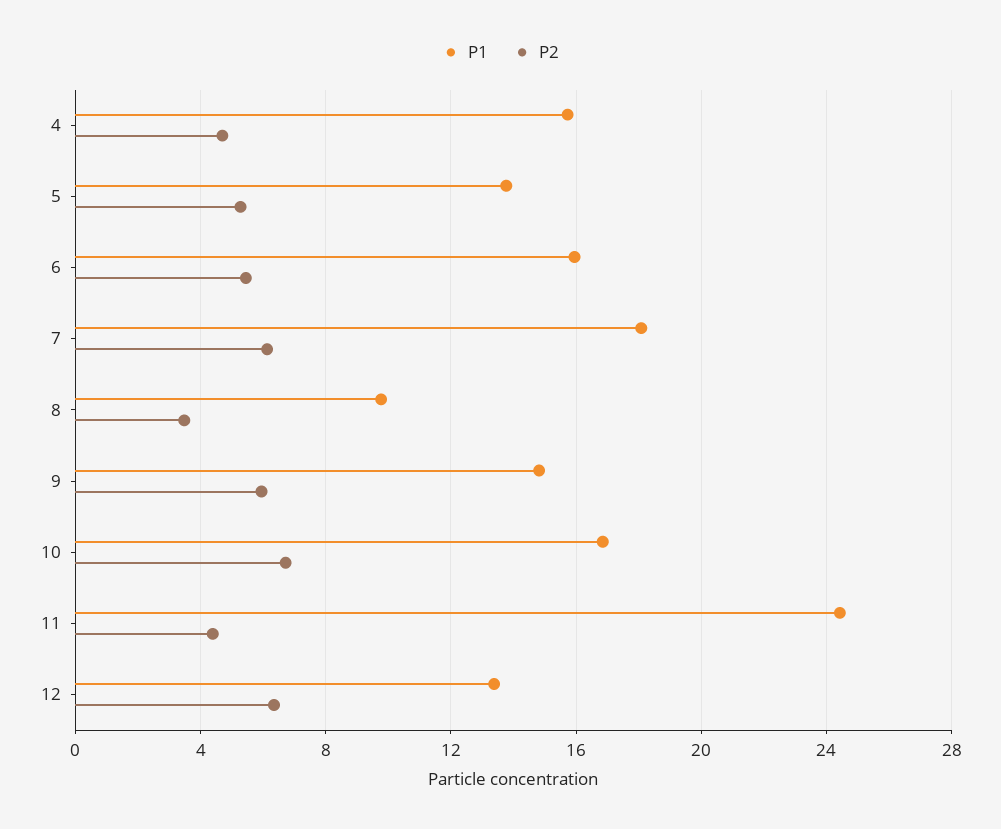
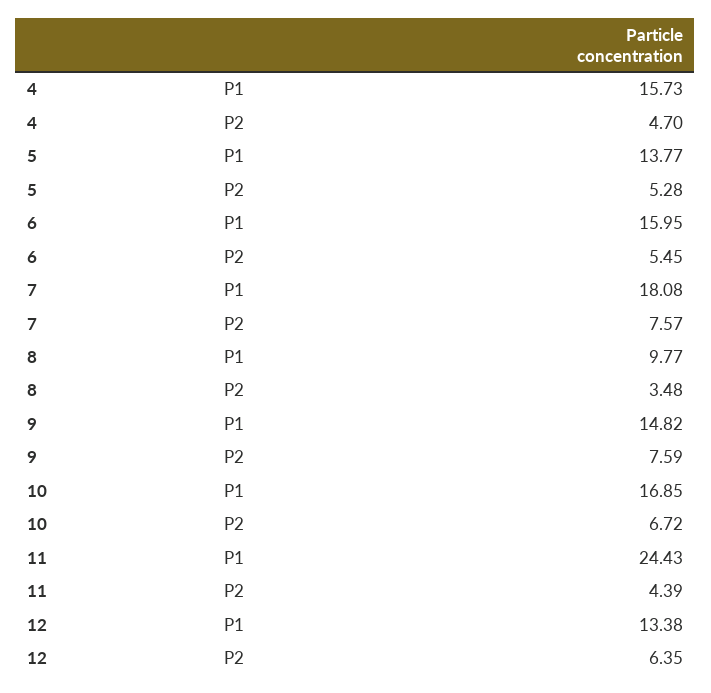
P2, 7: 6 -> 7.57
P2, 9: 6 -> 7.59

